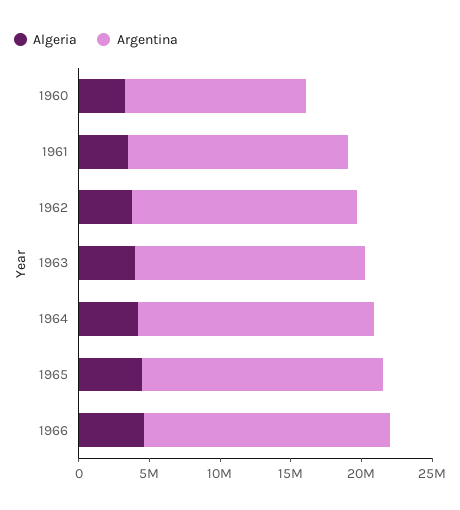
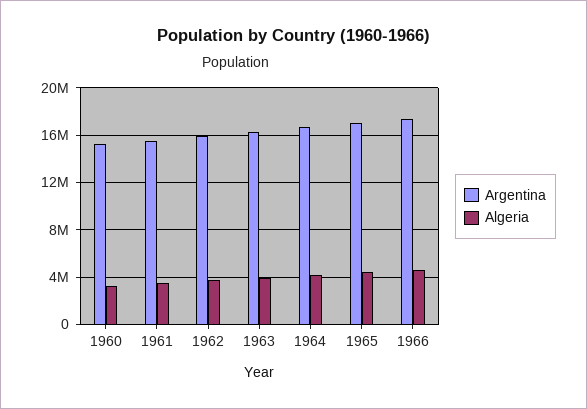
Argentina, 1960: 13000000 -> 15000000

